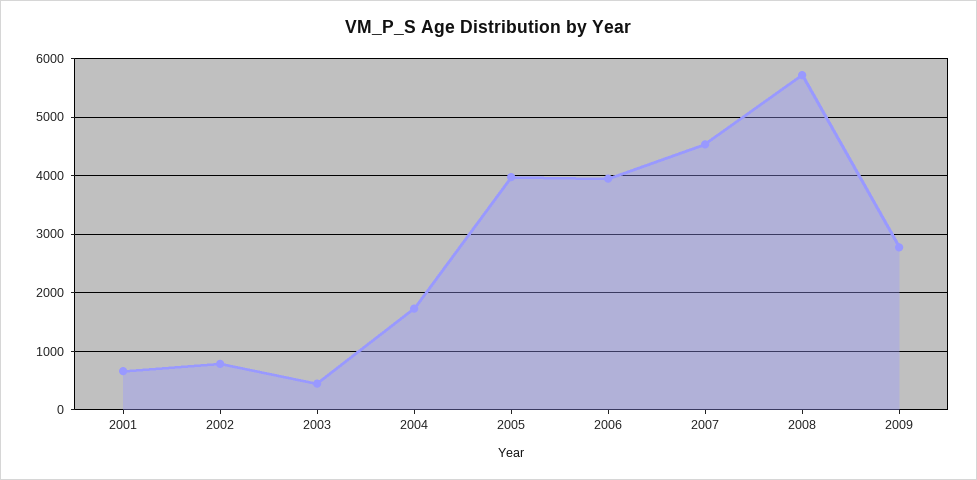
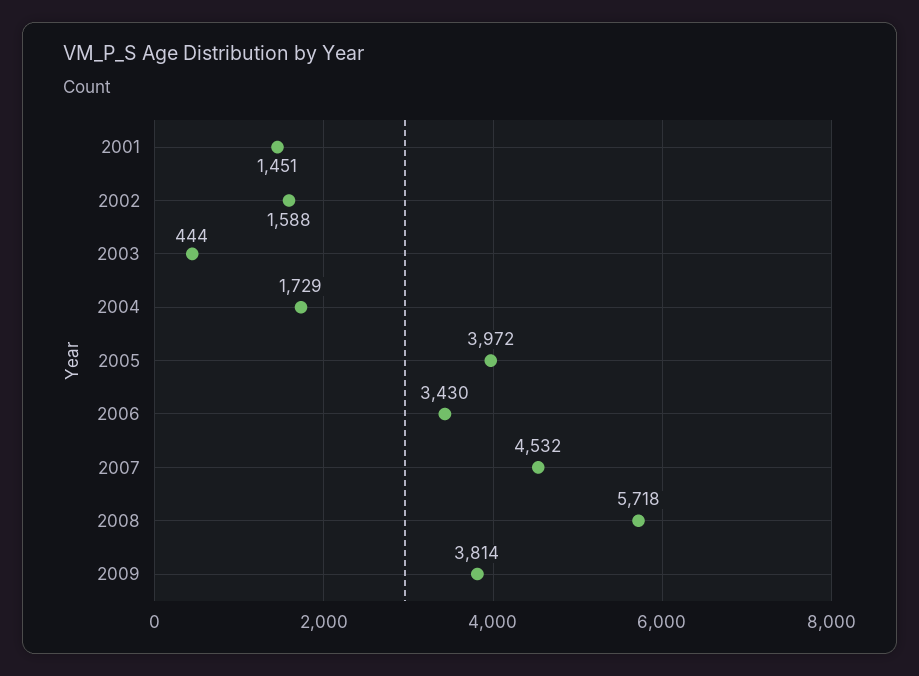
2001: 600 -> 1451
2002: 800 -> 1588
2006: 4000 -> 3430
2009: 2800 -> 3814

